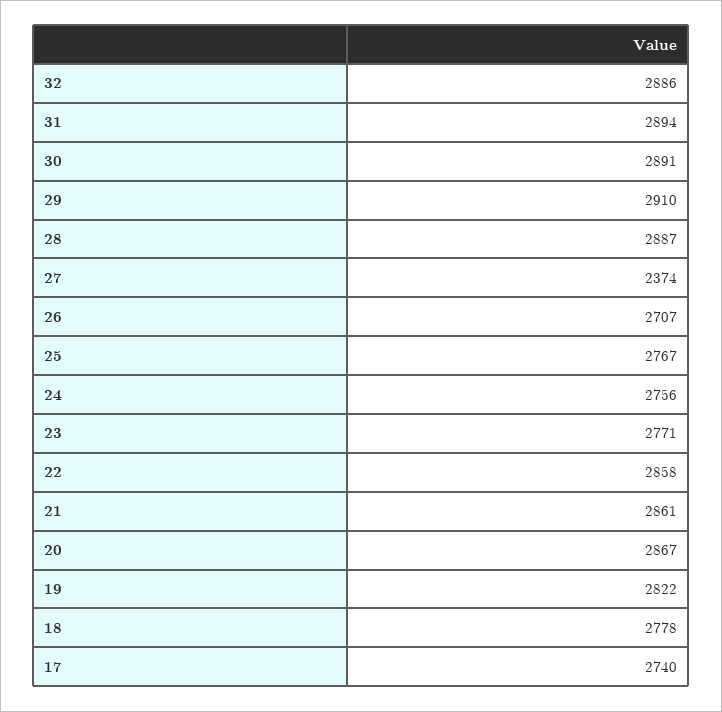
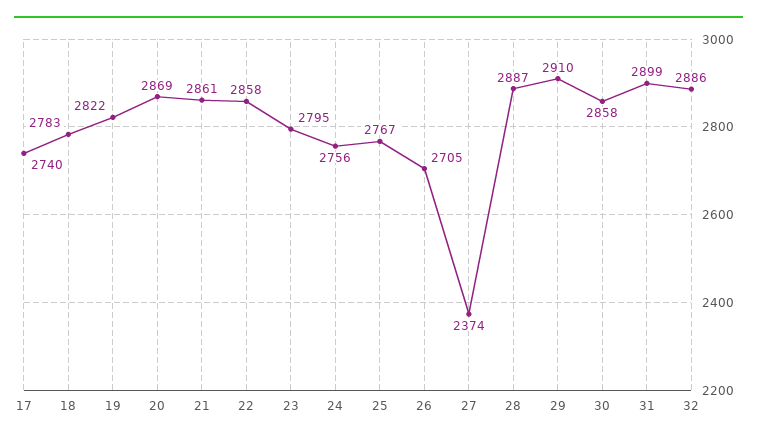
31: 2894 -> 2899
30: 2891 -> 2858
26: 2707 -> 2705
23: 2771 -> 2795
20: 2867 -> 2869
18: 2778 -> 2783

